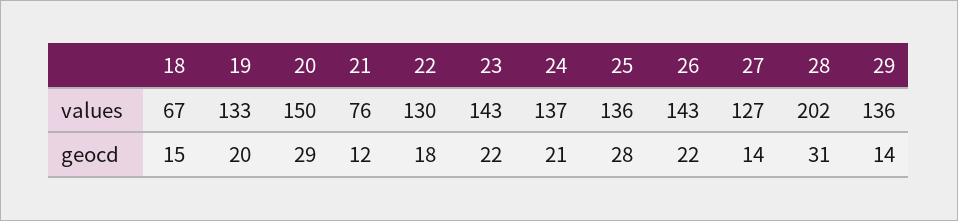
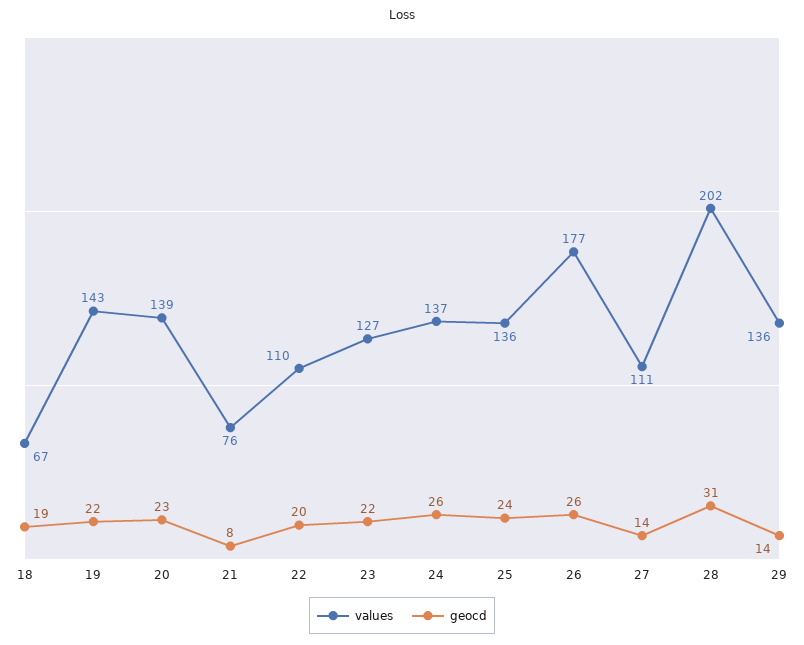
values, 19: 133 -> 143
values, 20: 150 -> 139
values, 22: 130 -> 110
values, 23: 143 -> 127
values, 26: 143 -> 177
values, 27: 127 -> 111
geocd, 18: 15 -> 19
geocd, 19: 20 -> 22
geocd, 20: 29 -> 23
geocd, 21: 12 -> 8
geocd, 22: 18 -> 20
geocd, 24: 21 -> 26
geocd, 25: 28 -> 24
geocd, 26: 22 -> 26

